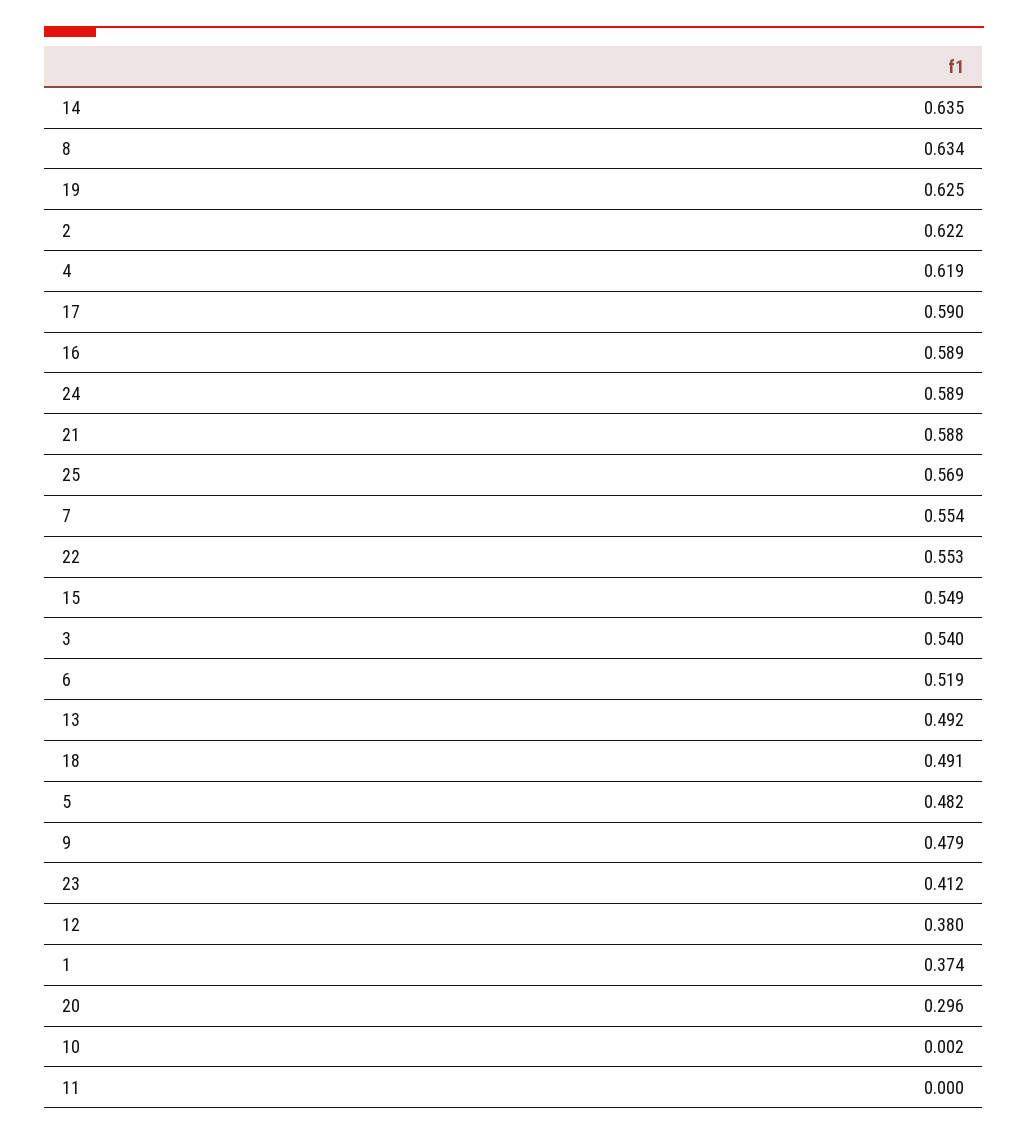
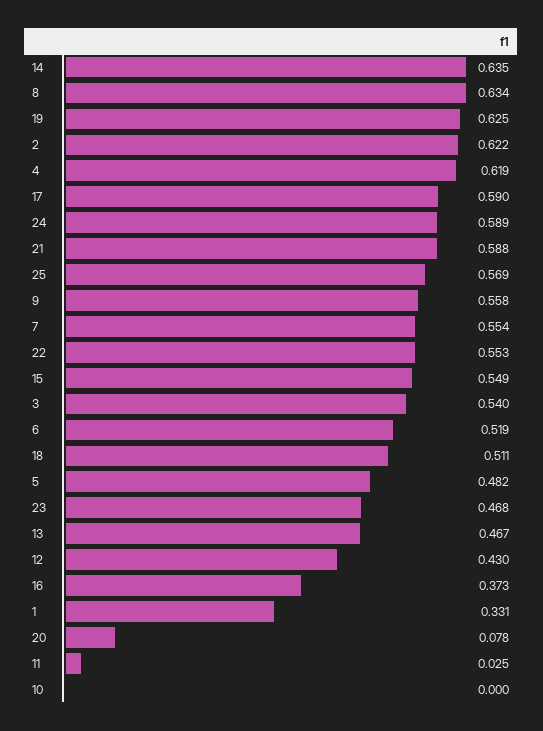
16: 0.589 -> 0.373
13: 0.492 -> 0.467
18: 0.491 -> 0.511
9: 0.479 -> 0.558
23: 0.412 -> 0.468
12: 0.38 -> 0.43
1: 0.374 -> 0.331
20: 0.296 -> 0.078
10: 0.002 -> 0
11: 0 -> 0.025

